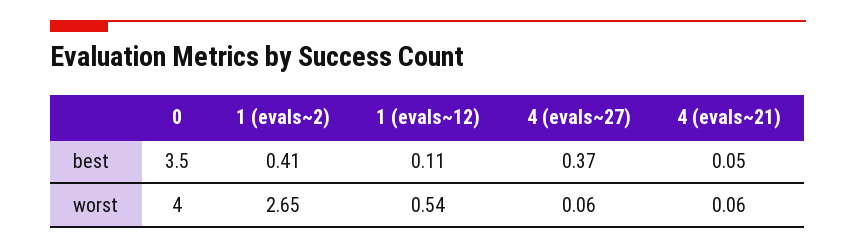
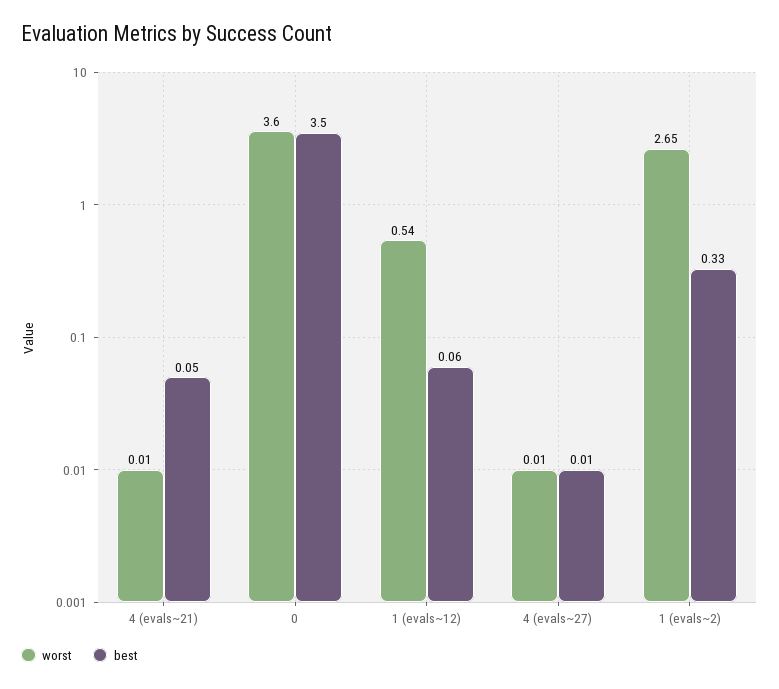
best, 1 (evals~2): 0.41 -> 0.33
best, 1 (evals~12): 0.11 -> 0.06
best, 4 (evals~27): 0.37 -> 0.01
worst, 0: 4 -> 3.6
worst, 4 (evals~27): 0.06 -> 0.01
worst, 4 (evals~21): 0.06 -> 0.01

